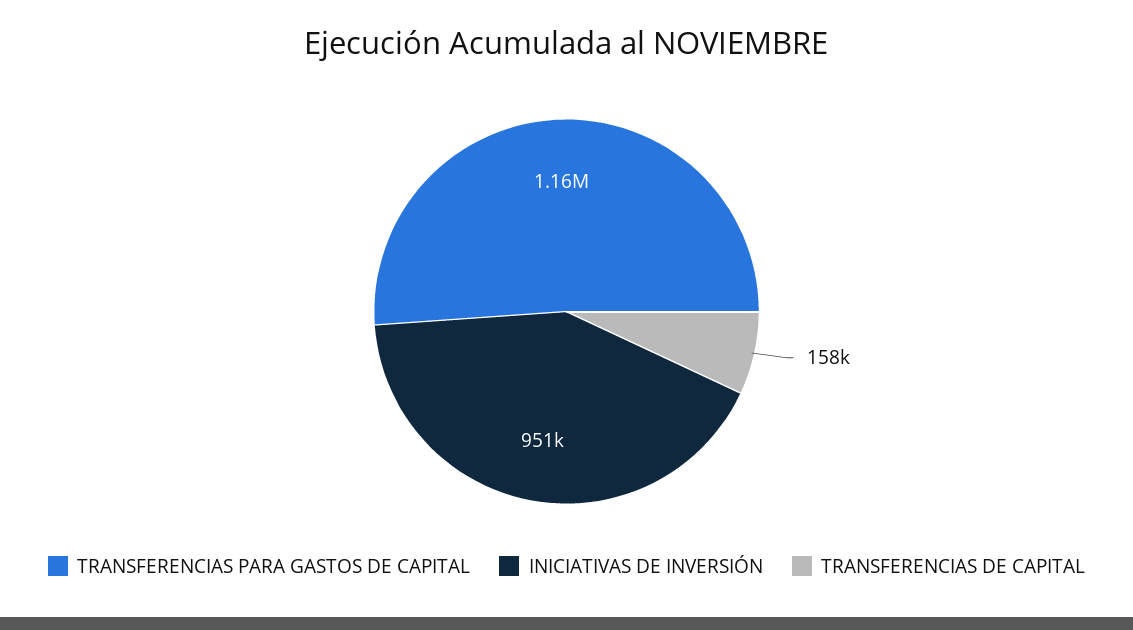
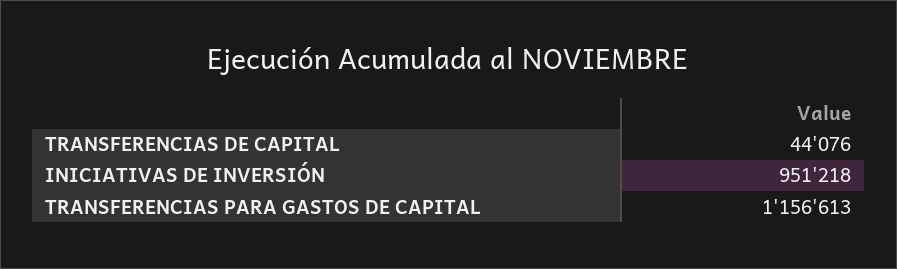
TRANSFERENCIAS DE CAPITAL: 158000 -> 44076

